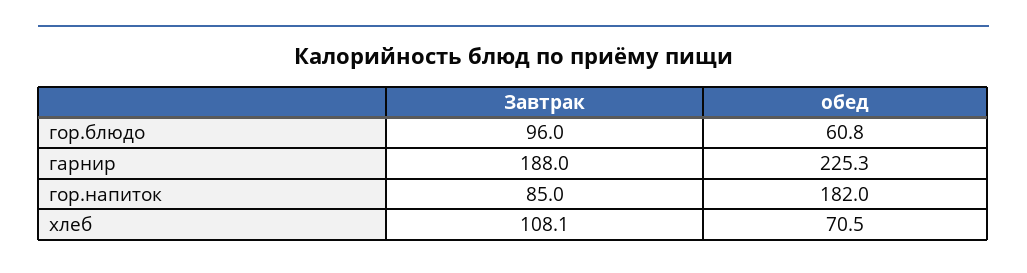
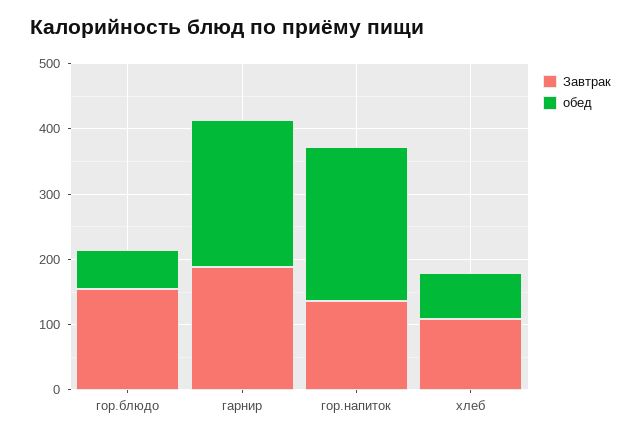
Завтрак, гор.блюдо: 96 -> 160
Завтрак, гор.напиток: 85 -> 140
обед, гор.напиток: 182 -> 240

